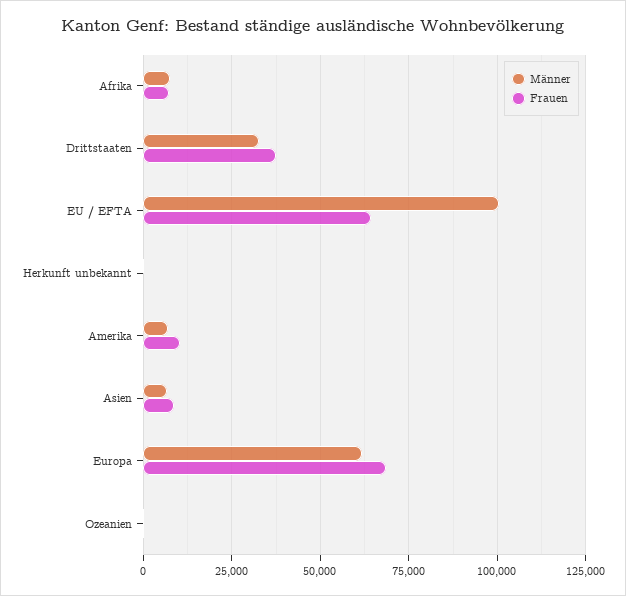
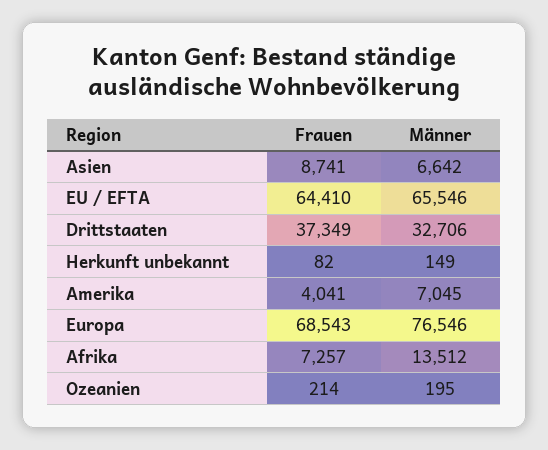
Männer, Afrika: 7500 -> 13512
Männer, EU / EFTA: 100000 -> 65546
Frauen, Amerika: 10000 -> 4041
Männer, Europa: 62500 -> 76546

